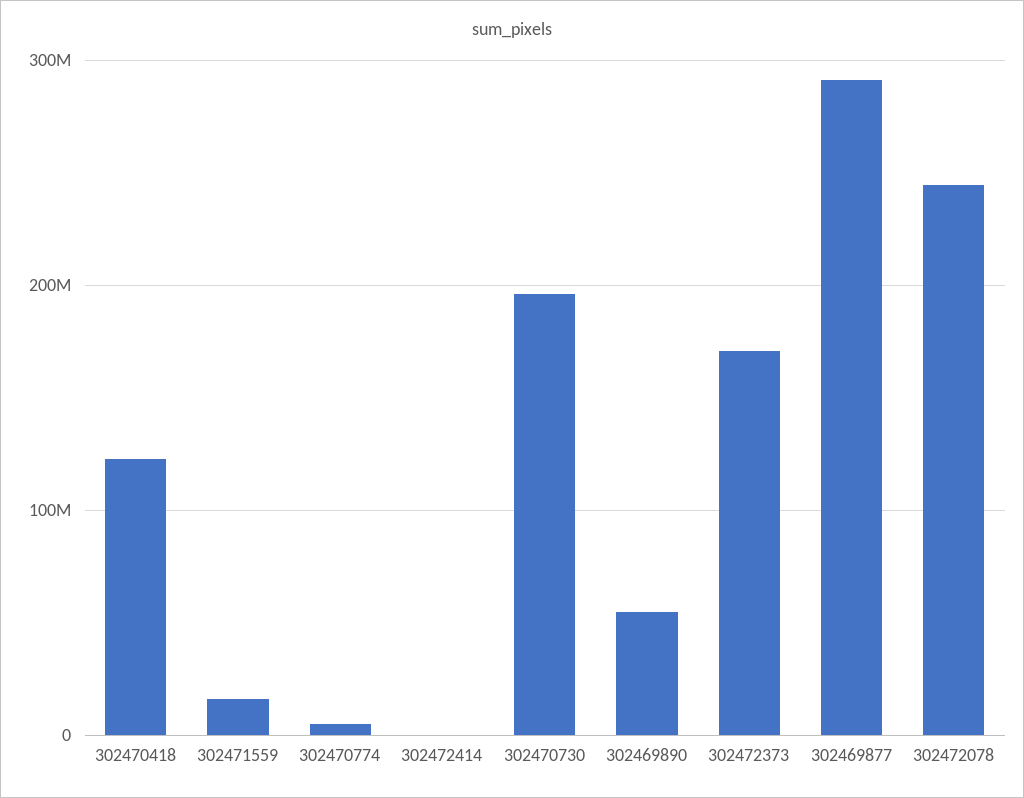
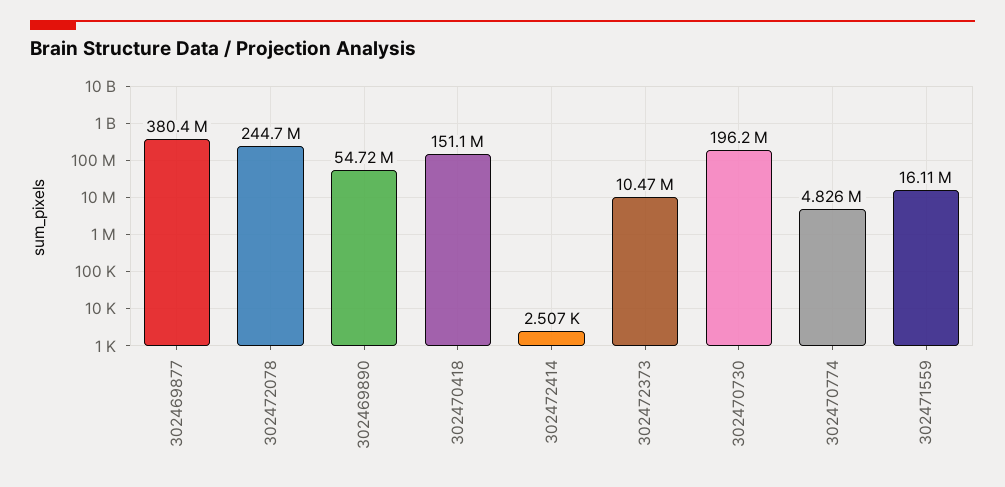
302470418: 120000000 -> 151100000
302472373: 170000000 -> 10470000
302469877: 290000000 -> 380400000

